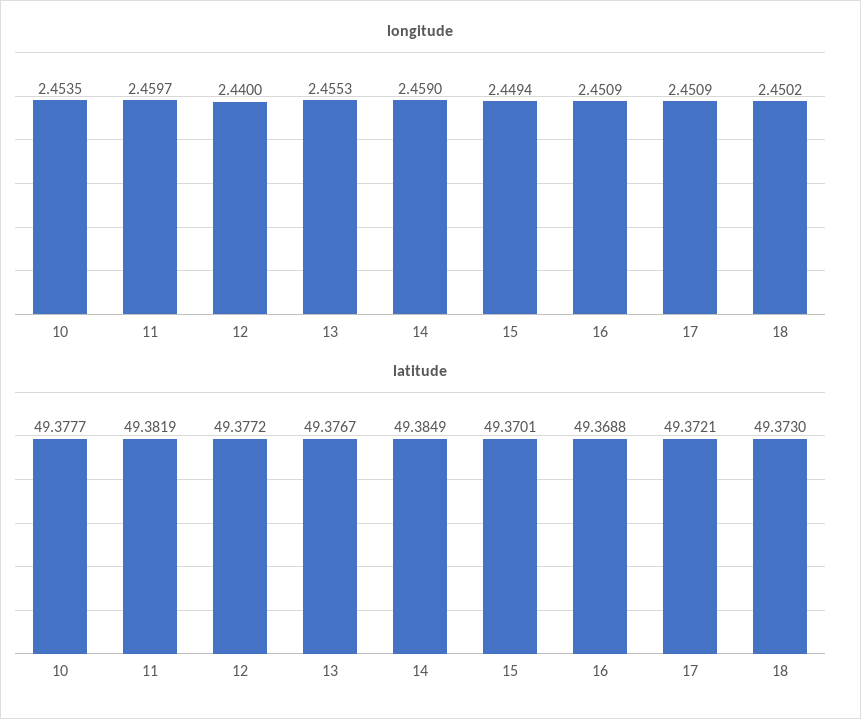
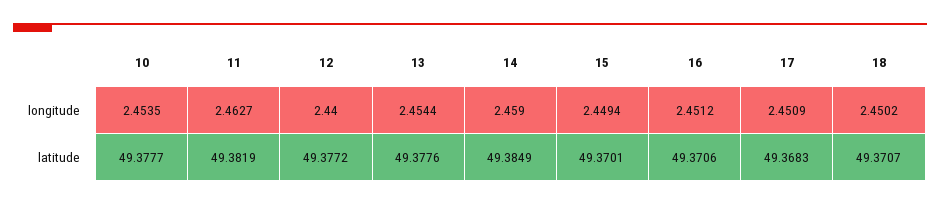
longitude, 11: 2.4597 -> 2.4627
longitude, 13: 2.4553 -> 2.4544
longitude, 16: 2.4509 -> 2.4512
latitude, 13: 49.3767 -> 49.3776
latitude, 16: 49.3688 -> 49.3706
latitude, 17: 49.3721 -> 49.3683
latitude, 18: 49.373 -> 49.3707

